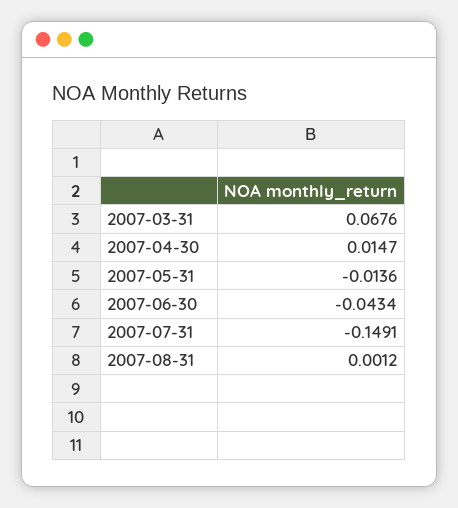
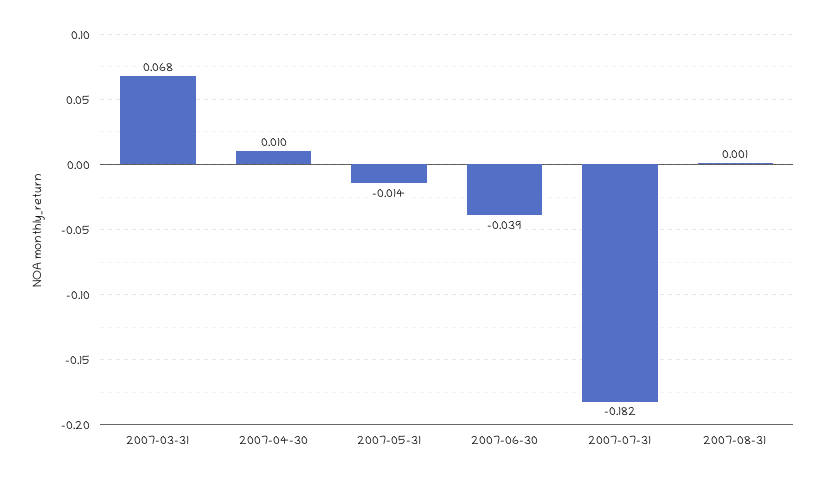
2007-04-30: 0.0147 -> 0.01
2007-06-30: -0.0434 -> -0.039
2007-07-31: -0.1491 -> -0.182

